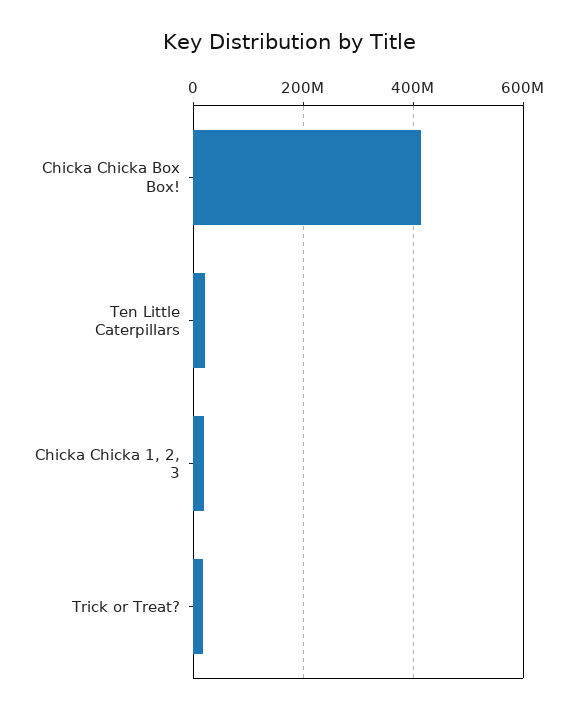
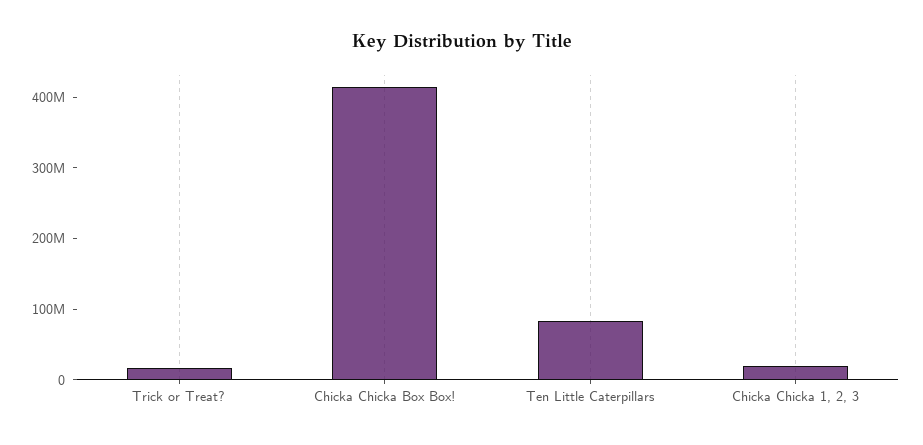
Ten Little Caterpillars: 20000000 -> 80000000

